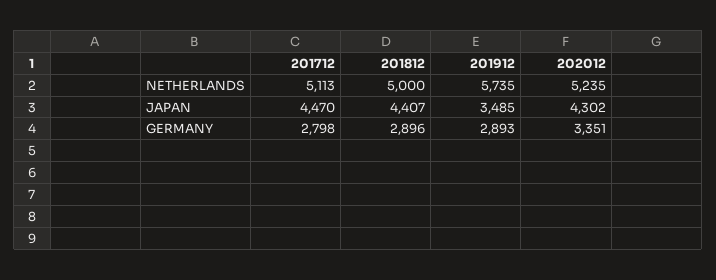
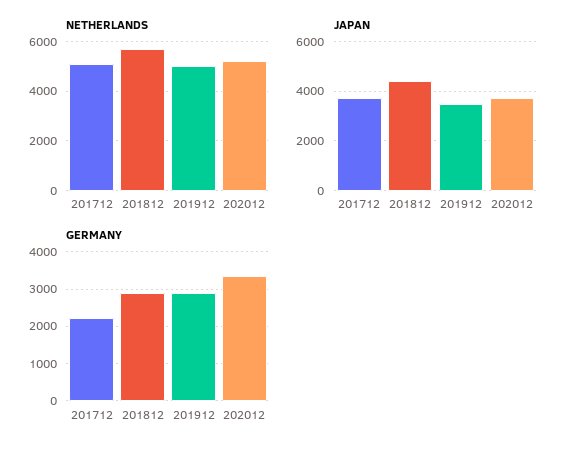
NETHERLANDS, 201812: 5000 -> 5750
NETHERLANDS, 201912: 5735 -> 5000
JAPAN, 201712: 4470 -> 3750
JAPAN, 202012: 4302 -> 3750
GERMANY, 201712: 2798 -> 2200

